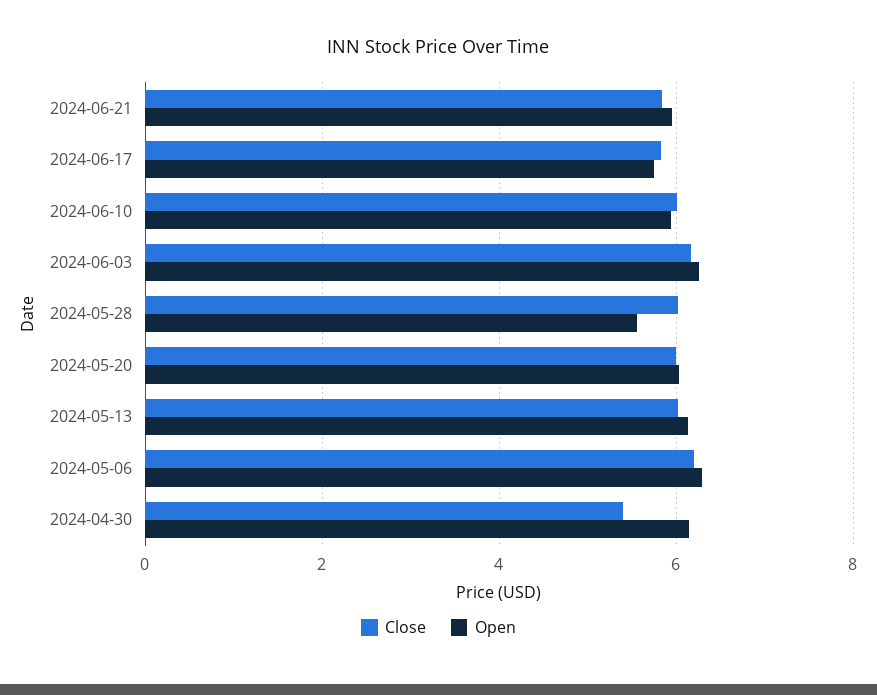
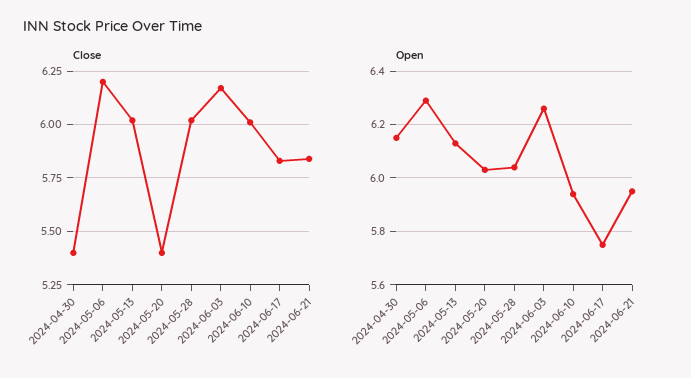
Open, 2024-05-28: 5.6 -> 6.05
Close, 2024-05-20: 6 -> 5.4

